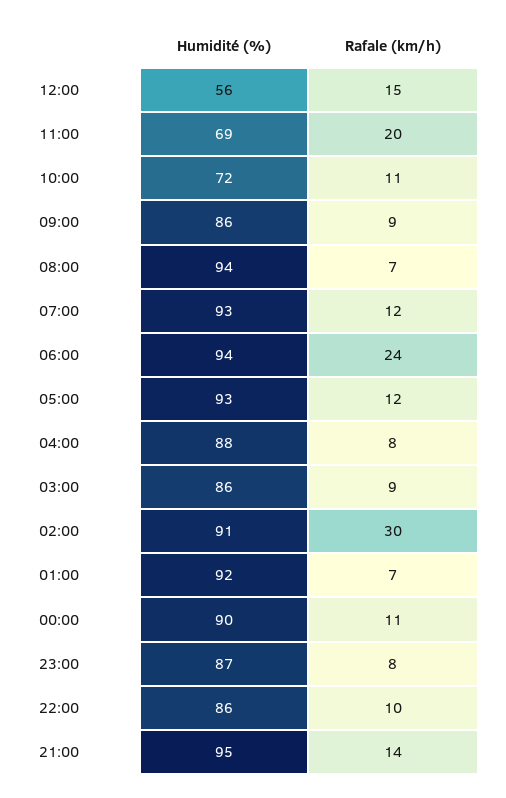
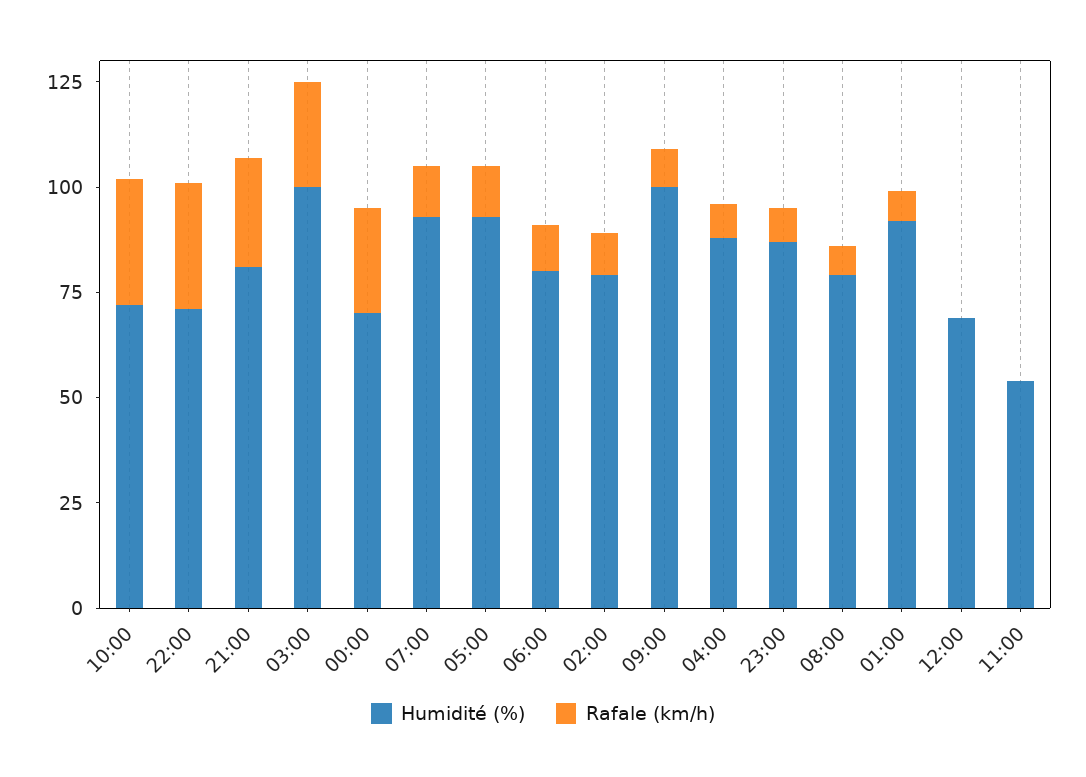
Humidité (%), 12:00: 56 -> 70
Rafale (km/h), 12:00: 15 -> 0
Humidité (%), 11:00: 69 -> 55
Rafale (km/h), 11:00: 20 -> 0
Rafale (km/h), 10:00: 11 -> 30
Humidité (%), 09:00: 86 -> 100
Humidité (%), 08:00: 94 -> 80
Humidité (%), 06:00: 94 -> 80
Rafale (km/h), 06:00: 24 -> 10
Humidité (%), 03:00: 86 -> 100
Rafale (km/h), 03:00: 9 -> 25
Humidité (%), 02:00: 91 -> 80
Rafale (km/h), 02:00: 30 -> 10
Humidité (%), 00:00: 90 -> 70
Rafale (km/h), 00:00: 11 -> 25
Humidité (%), 22:00: 86 -> 70
Rafale (km/h), 22:00: 10 -> 30
Humidité (%), 21:00: 95 -> 80
Rafale (km/h), 21:00: 14 -> 25

